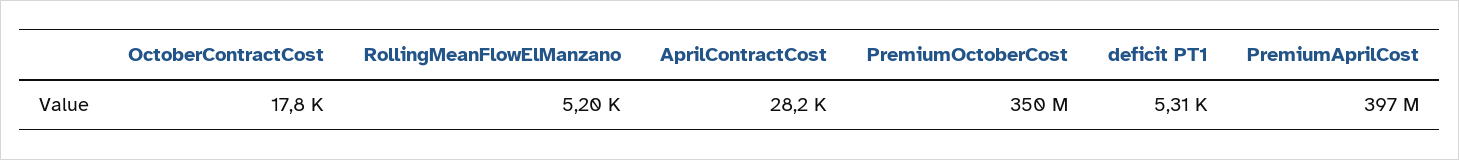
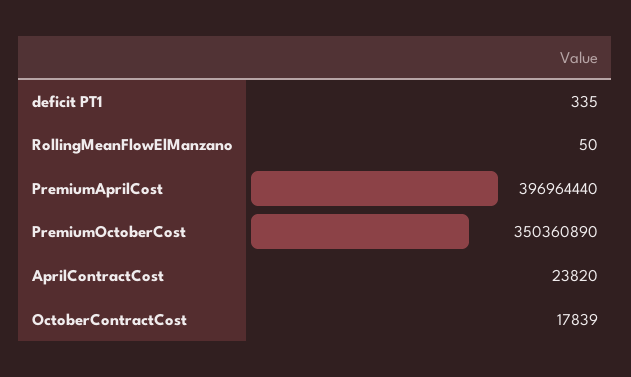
RollingMeanFlowElManzano: 5200 -> 50
AprilContractCost: 28200 -> 23820
deficit PT1: 5310 -> 335

